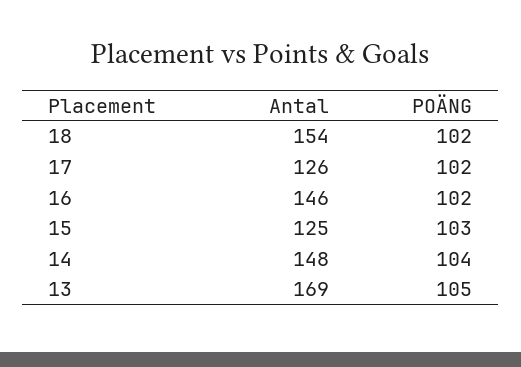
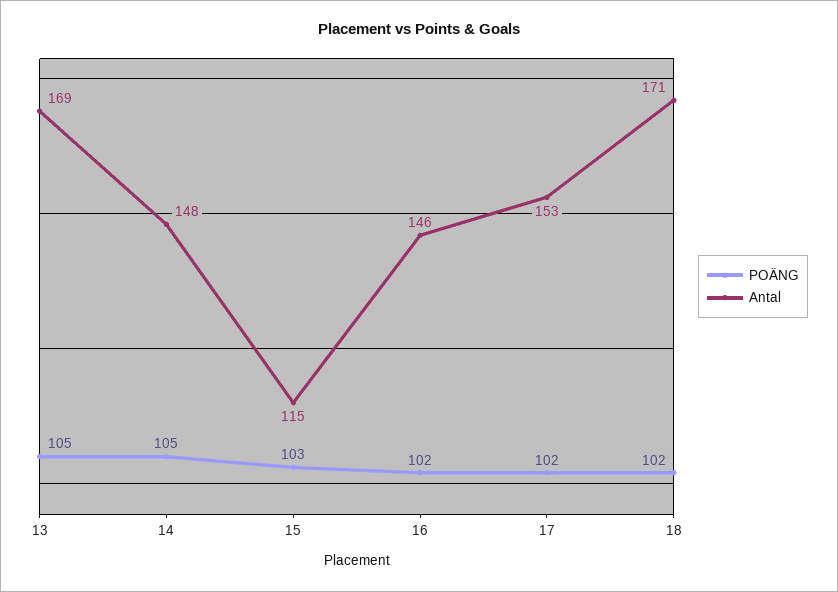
Antal, 18: 154 -> 171
Antal, 17: 126 -> 153
Antal, 15: 125 -> 115
POÄNG, 14: 104 -> 105

